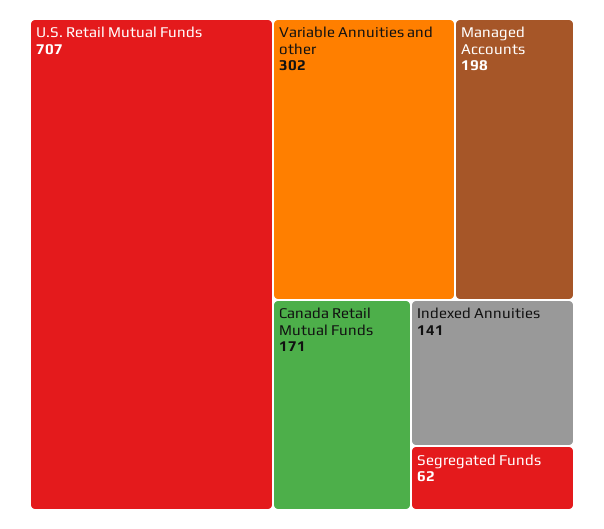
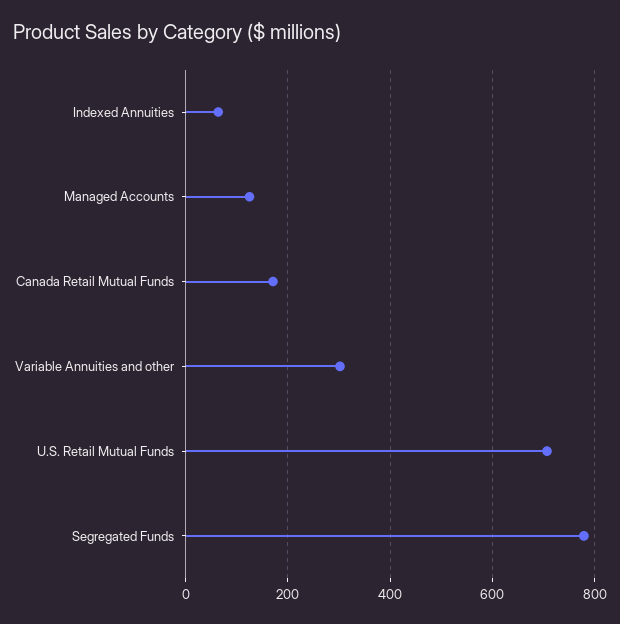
Managed Accounts: 198 -> 120
Indexed Annuities: 141 -> 60
Segregated Funds: 62 -> 780

